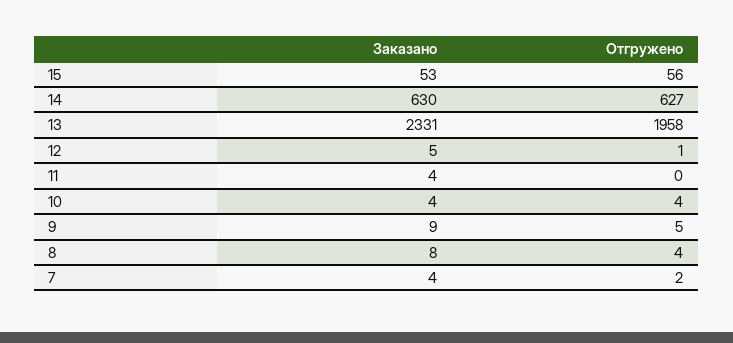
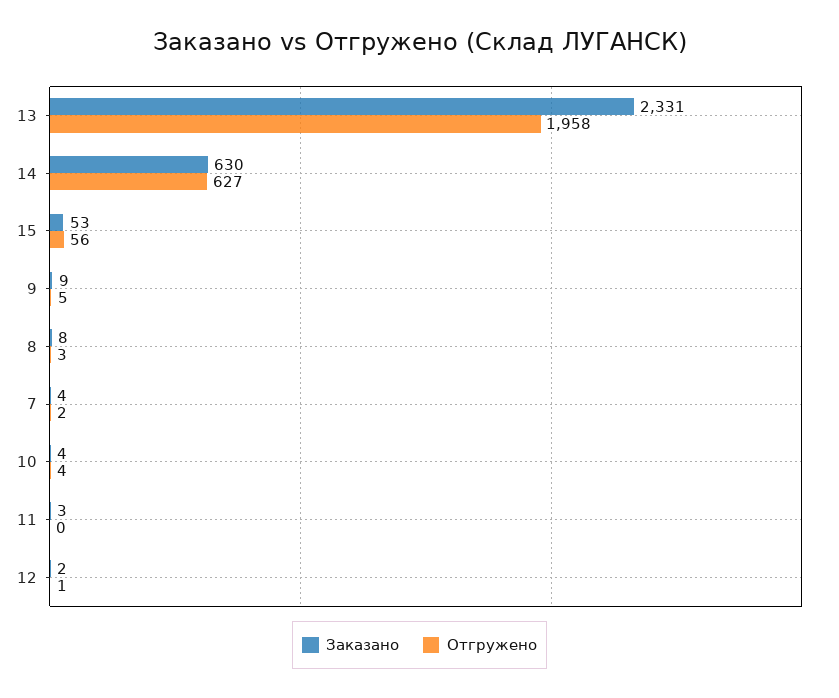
Заказано, 12: 5 -> 2
Заказано, 11: 4 -> 3
Отгружено, 8: 4 -> 3

